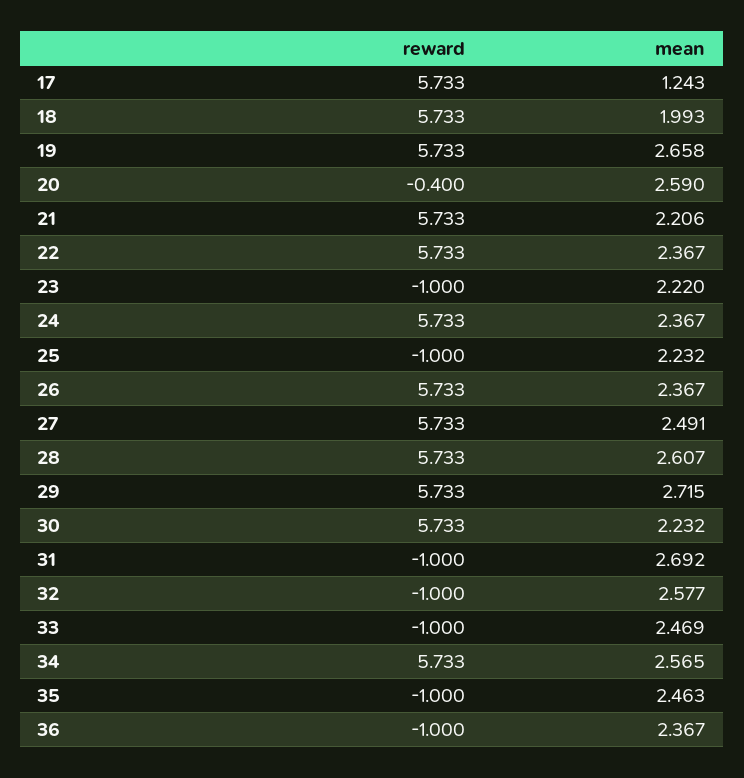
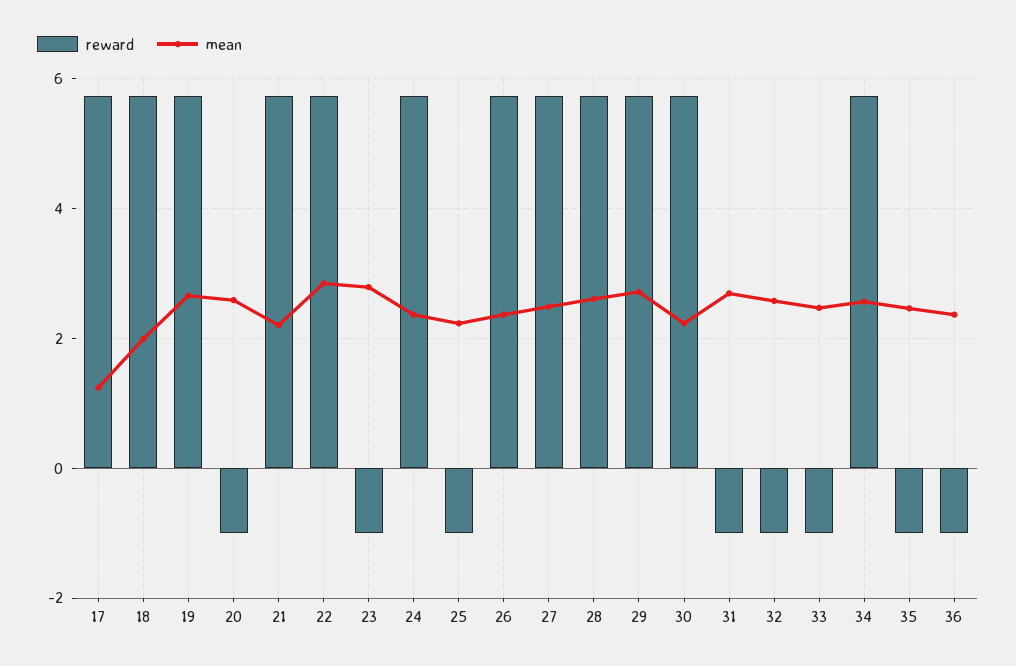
reward, 20: -0.4 -> -1
mean, 22: 2.367 -> 2.8
mean, 23: 2.22 -> 2.8

